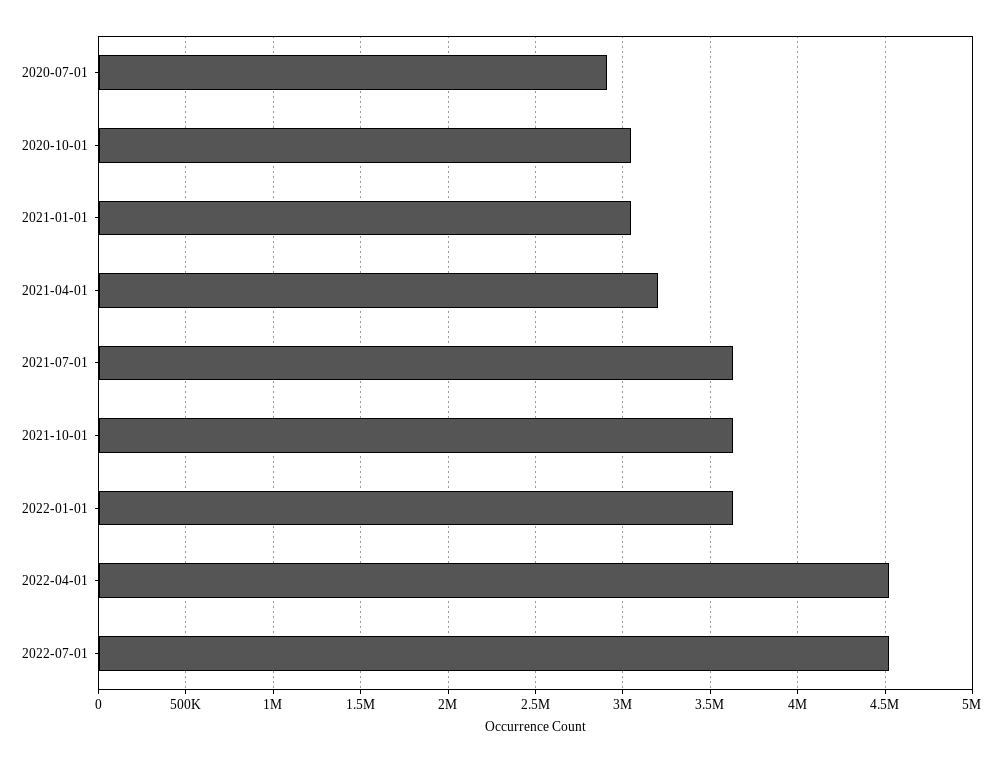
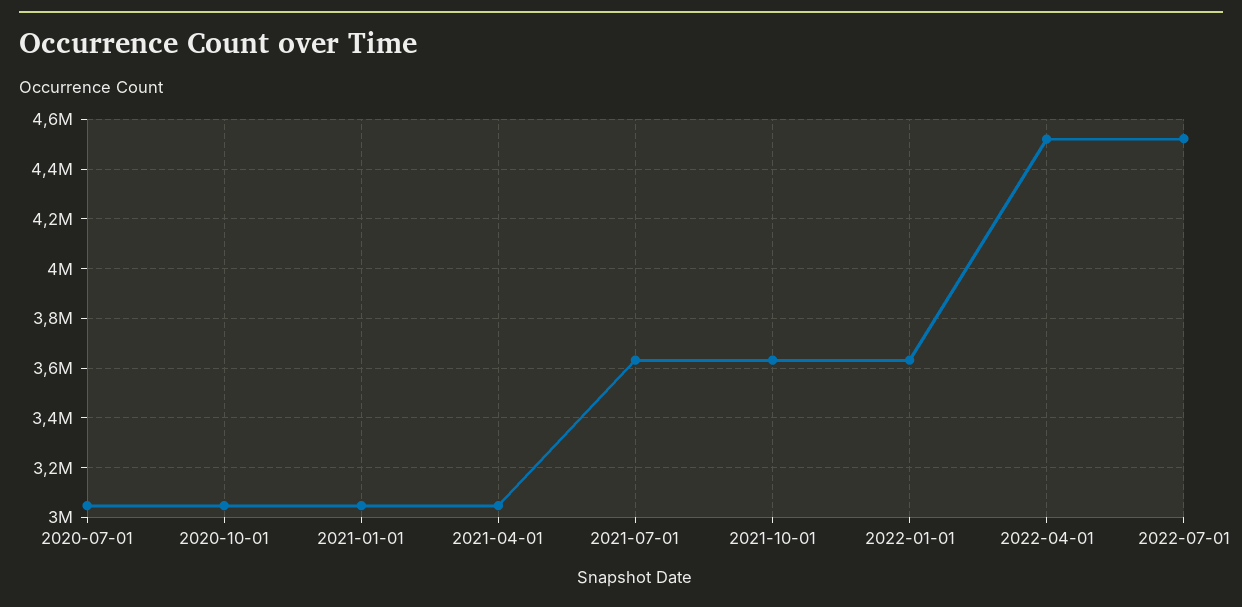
2020-07-01: 2900000 -> 3050000
2021-04-01: 3200000 -> 3050000

